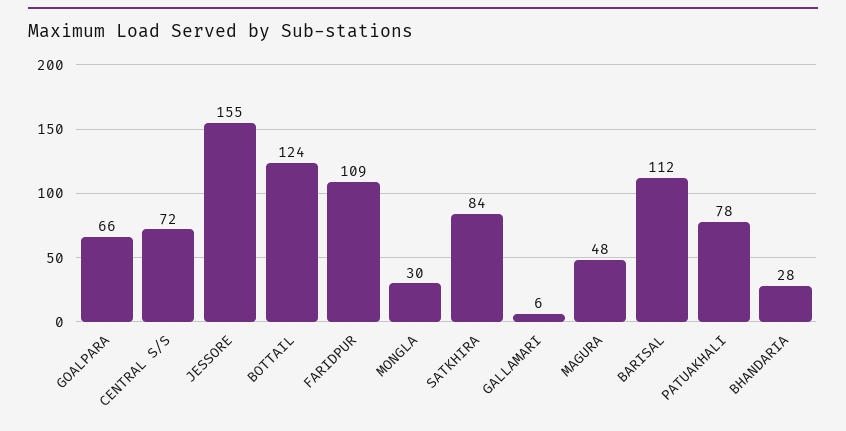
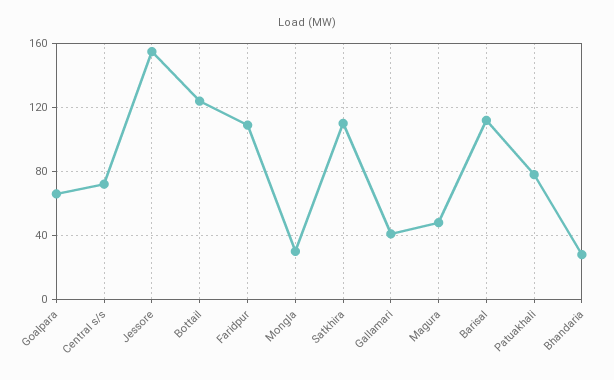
SATKHIRA: 84 -> 110
GALLAMARI: 6 -> 40

